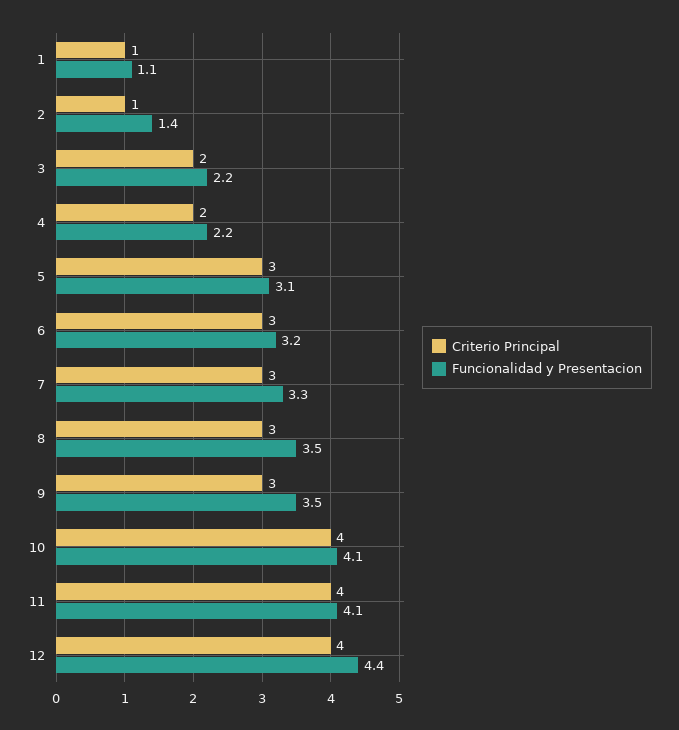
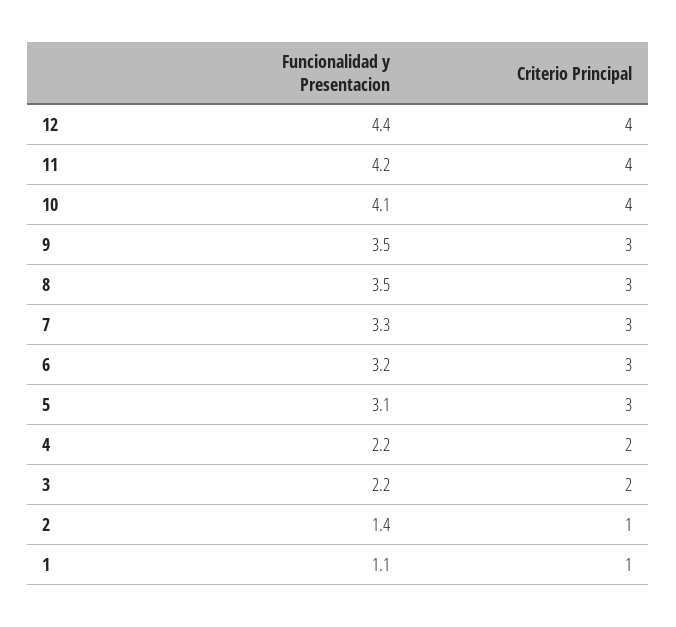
Funcionalidad y Presentacion, 11: 4.1 -> 4.2

